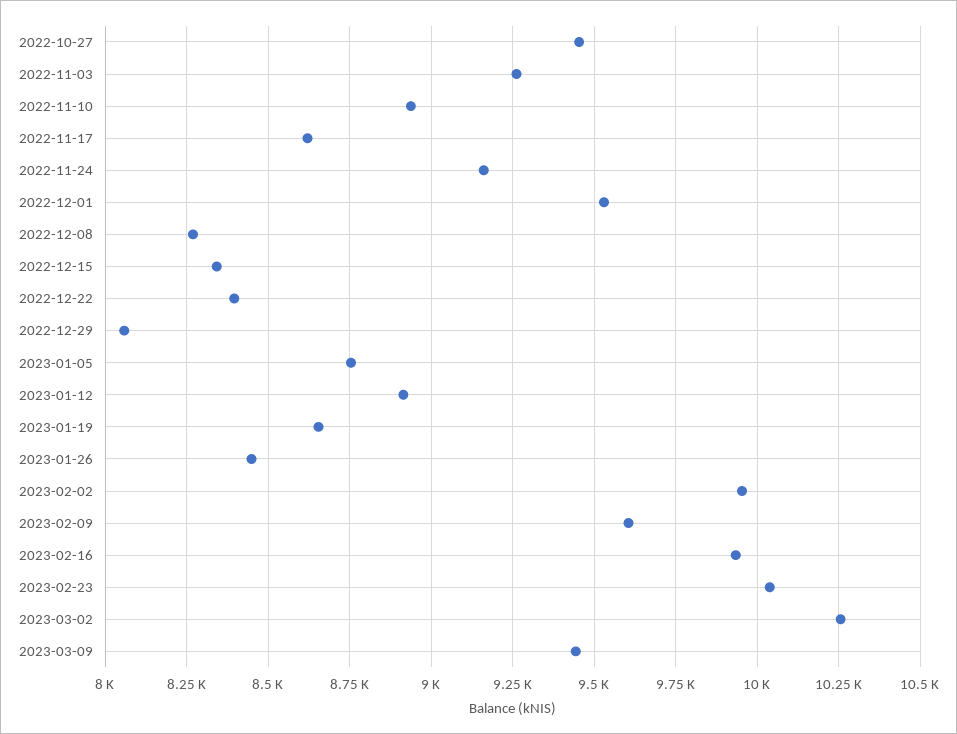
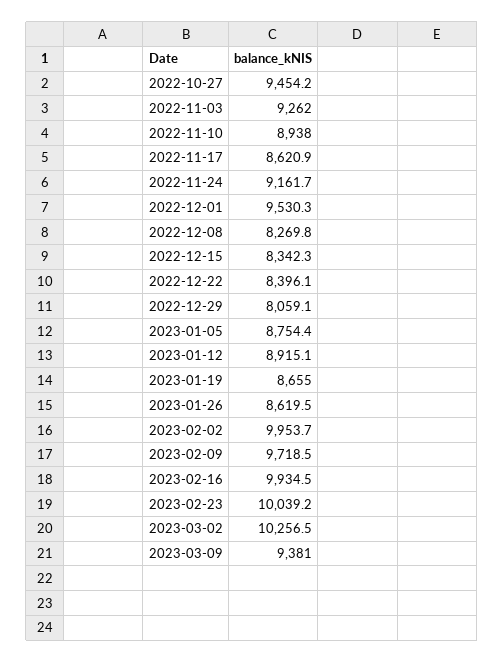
2023-01-26: 8450 -> 8619.5
2023-02-09: 9600 -> 9718.5
2023-03-09: 9450 -> 9381

